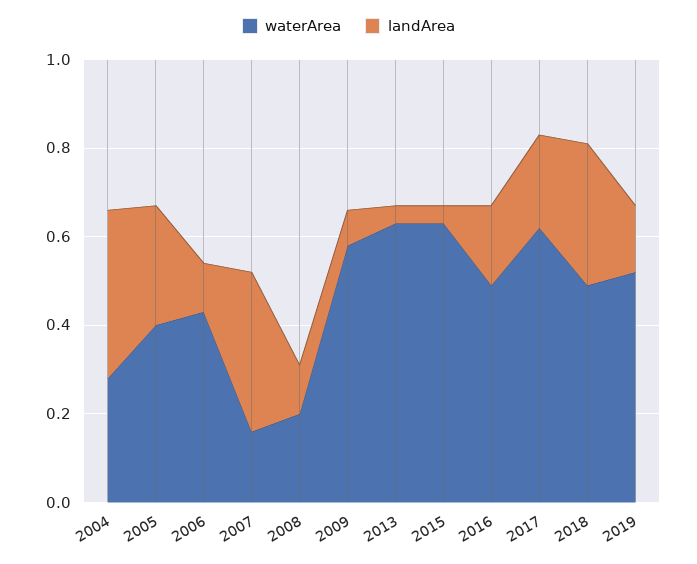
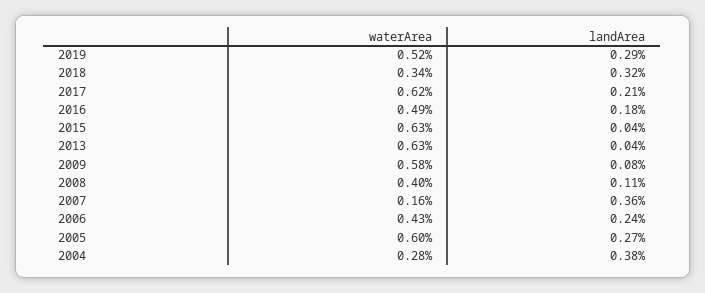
waterArea, 2005: 0.4 -> 0.6
landArea, 2006: 0.1 -> 0.24
waterArea, 2008: 0.2 -> 0.4
waterArea, 2018: 0.5 -> 0.34
landArea, 2019: 0.15 -> 0.29

